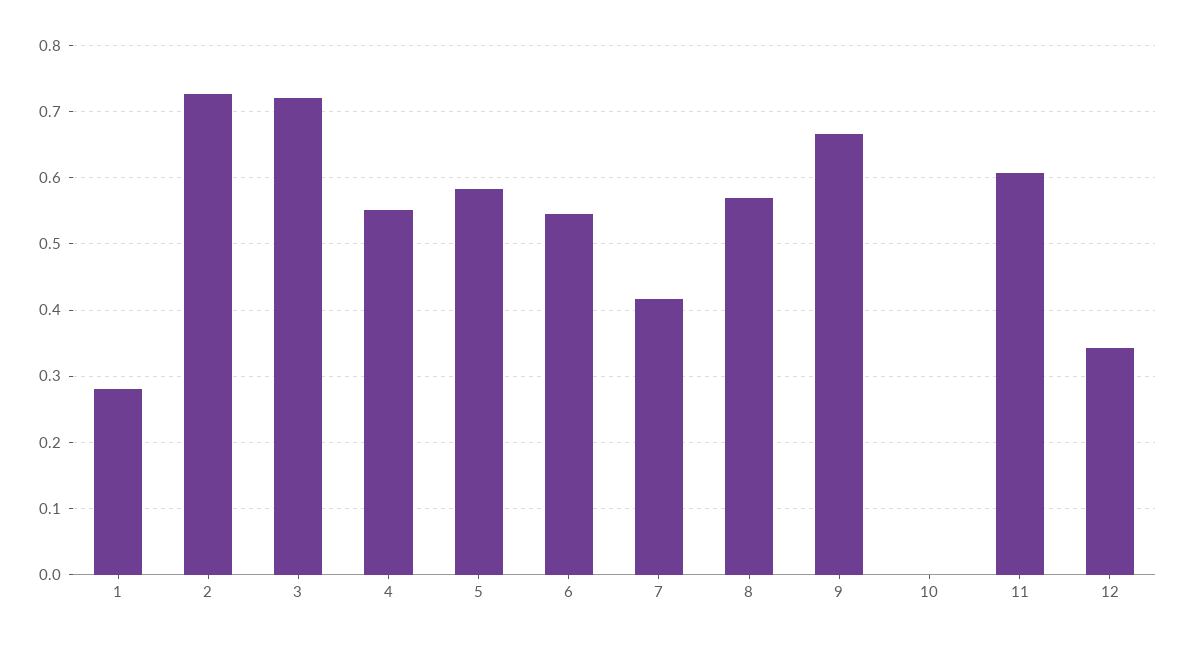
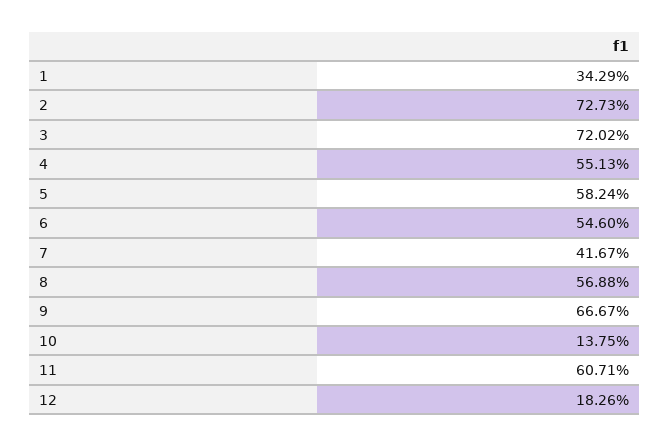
1: 0.28 -> 0.3429
10: 0 -> 0.1375
12: 0.34 -> 0.1826

